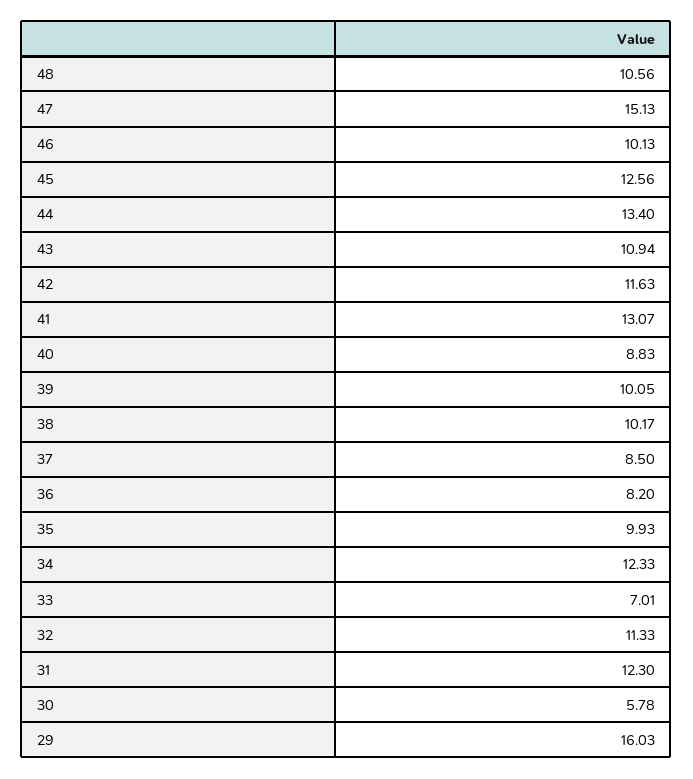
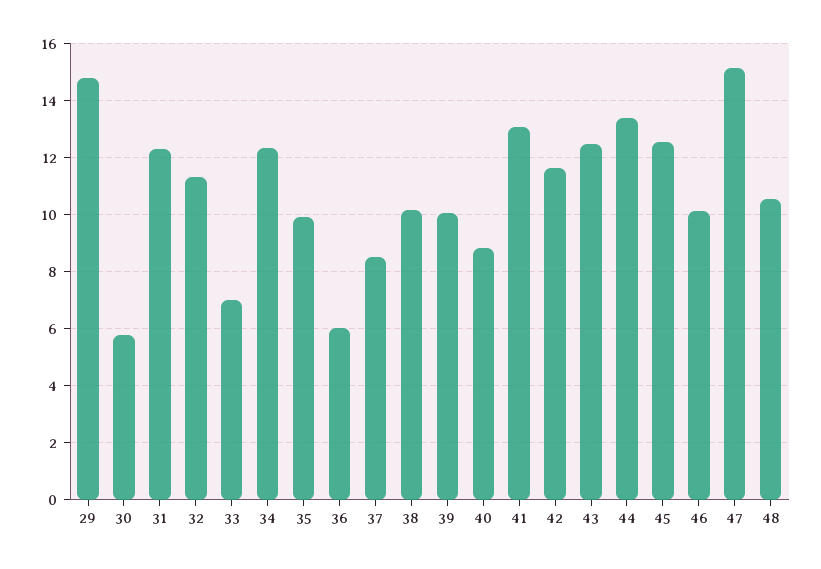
43: 10.94 -> 12.5
36: 8.2 -> 6
29: 16.03 -> 14.75

